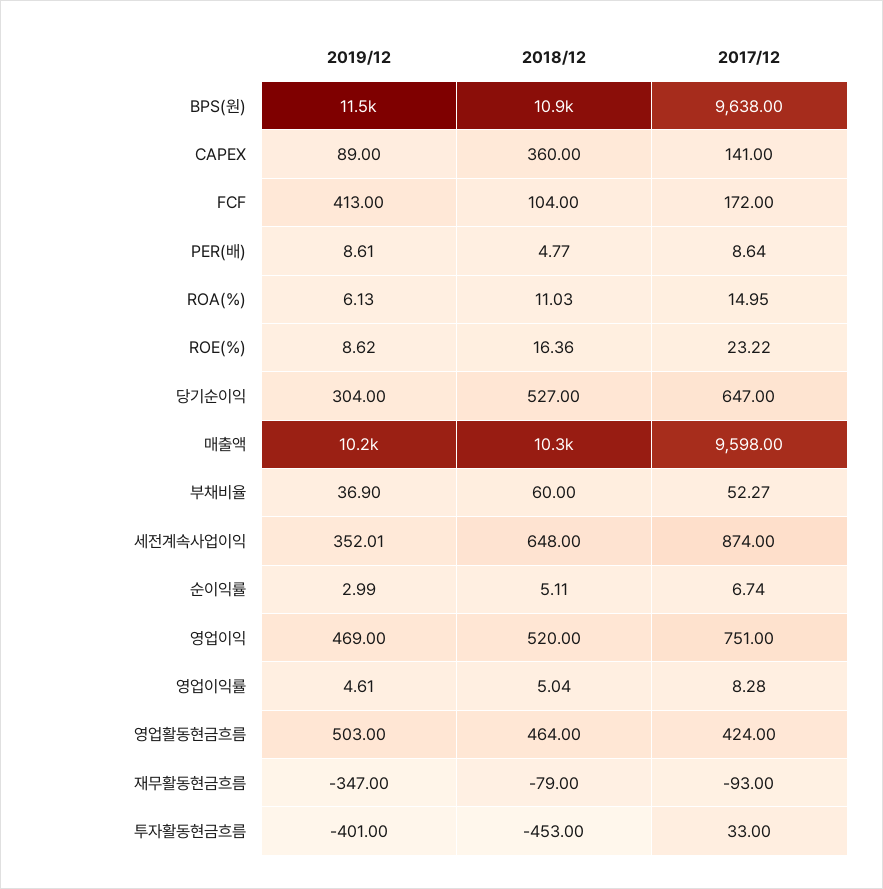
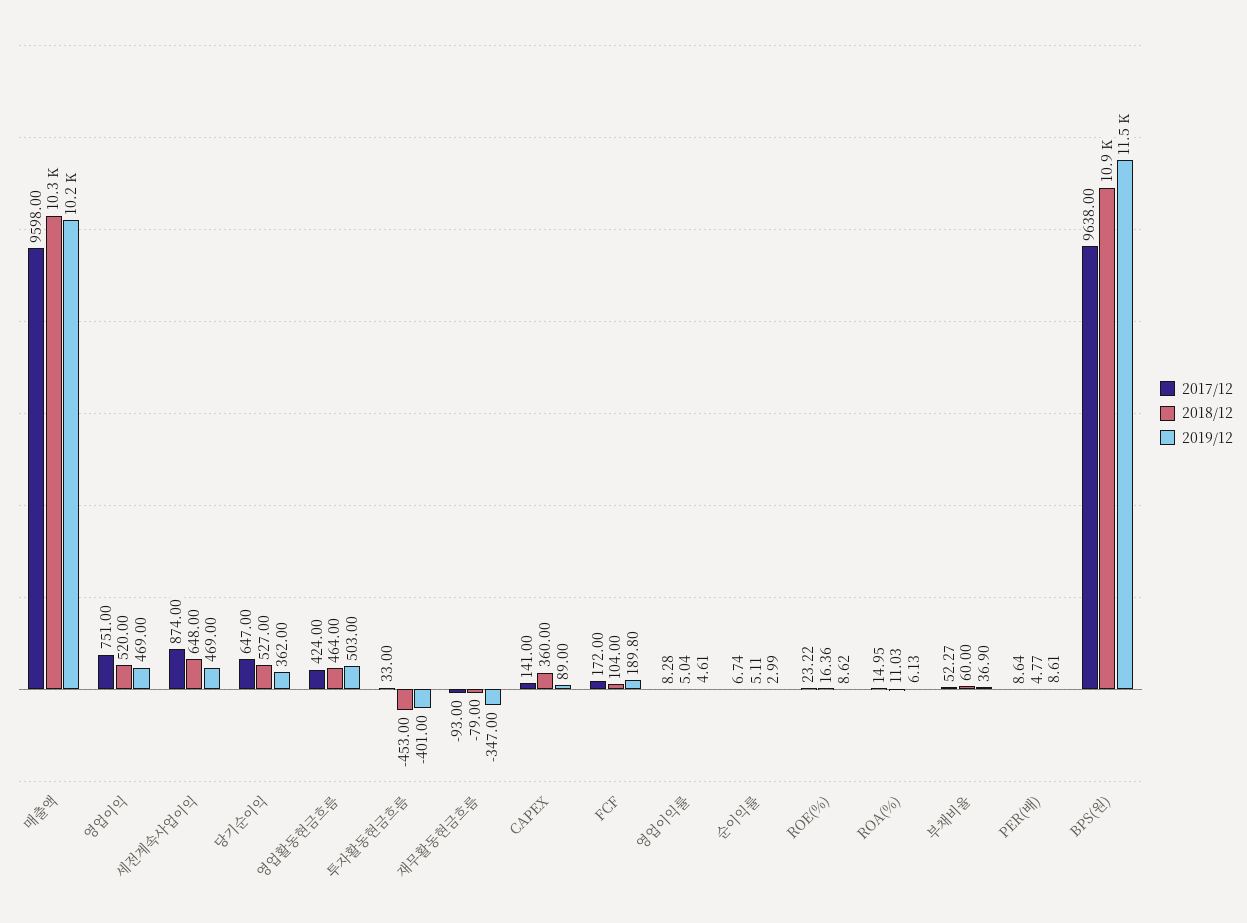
2019/12, FCF: 413 -> 189.8
2019/12, 당기순이익: 304 -> 362
2019/12, 세전계속사업이익: 352.01 -> 469

